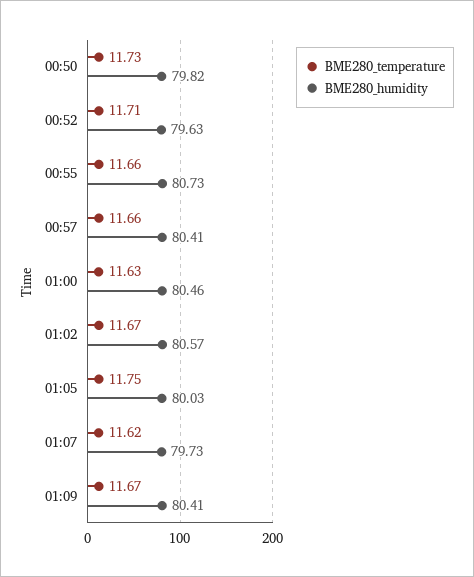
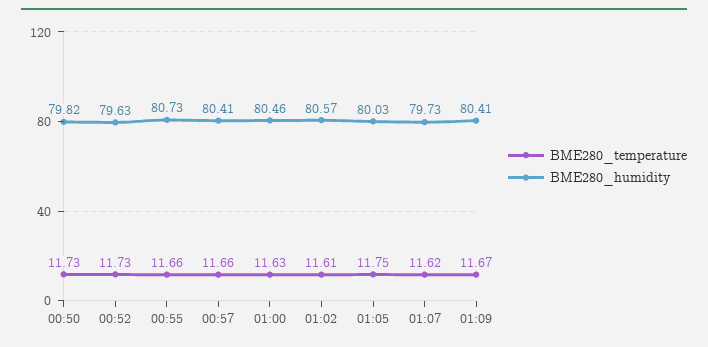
BME280_temperature, 00:52: 11.71 -> 11.73
BME280_temperature, 01:02: 11.67 -> 11.61

